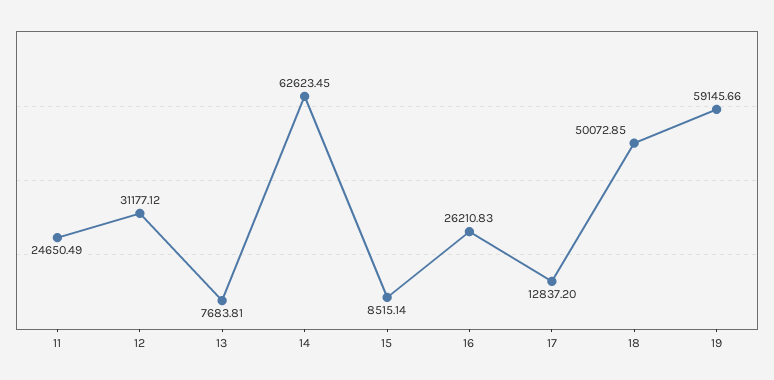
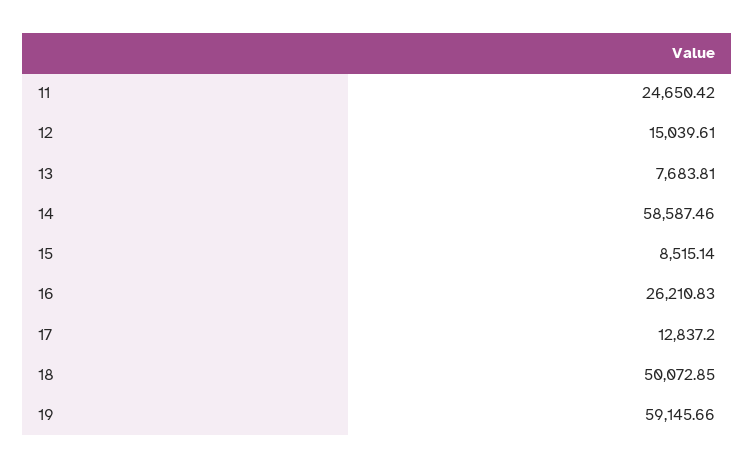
11: 24650.49 -> 24650.42
12: 31177.12 -> 15039.61
14: 62623.45 -> 58587.46

